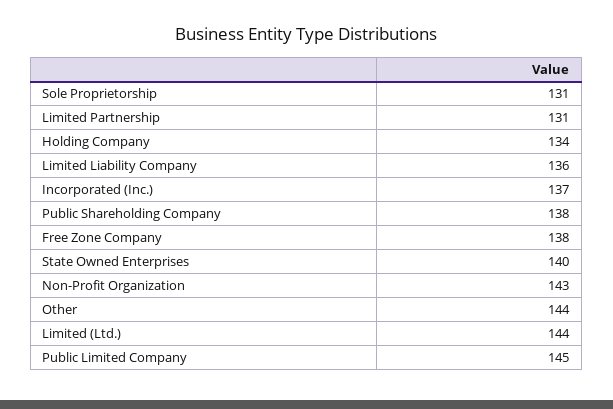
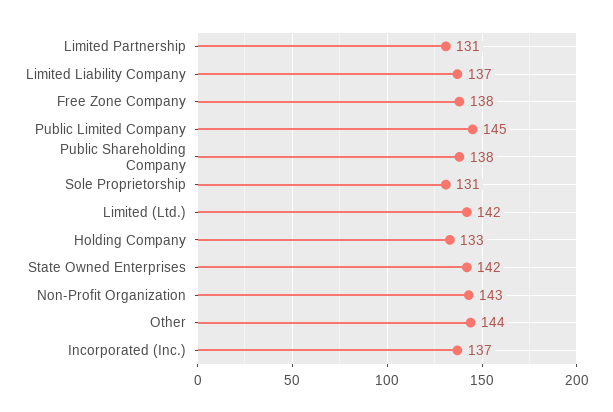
Holding Company: 134 -> 133
Limited Liability Company: 136 -> 137
State Owned Enterprises: 140 -> 142
Limited (Ltd.): 144 -> 142

